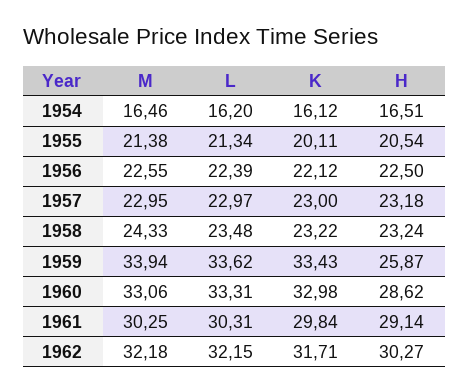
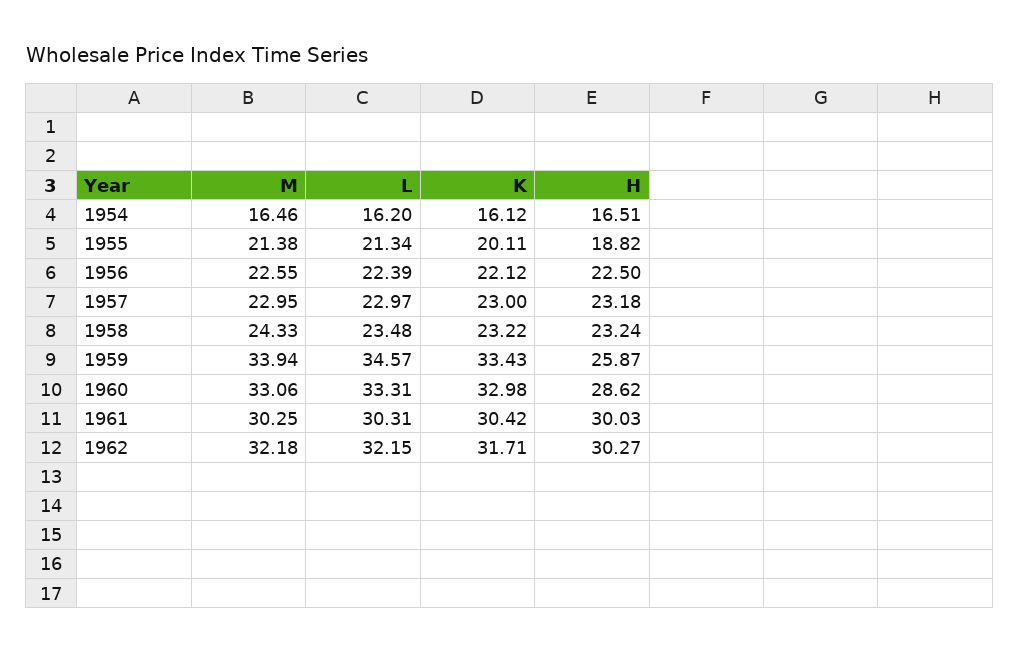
H, 1955: 20.54 -> 18.82
L, 1959: 33.62 -> 34.57
K, 1961: 29.84 -> 30.42
H, 1961: 29.14 -> 30.03

